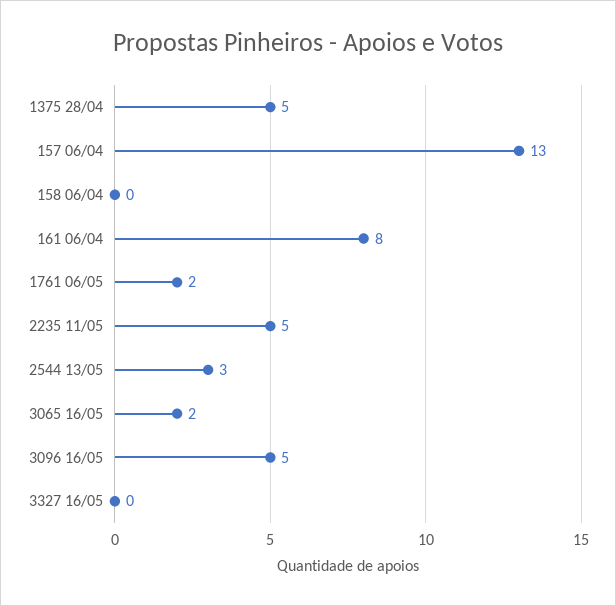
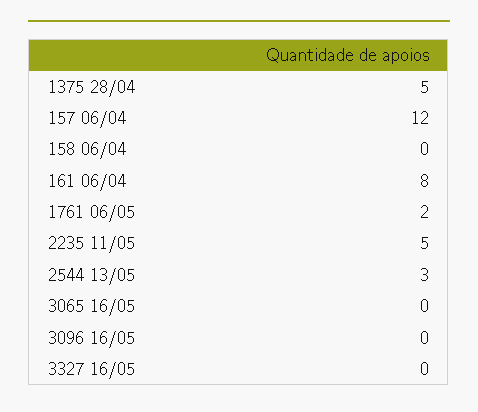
157 06/04: 13 -> 12
3065 16/05: 2 -> 0
3096 16/05: 5 -> 0

